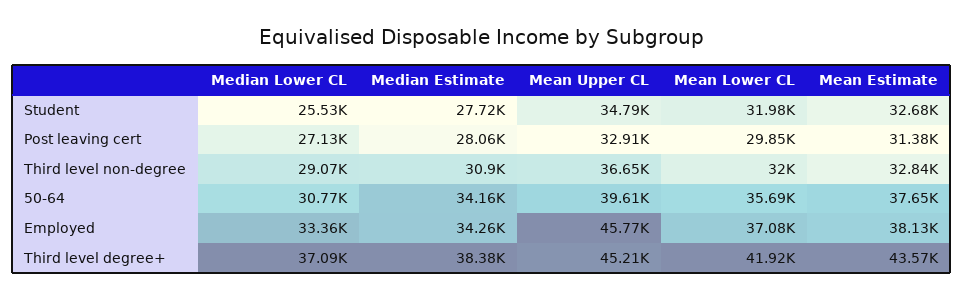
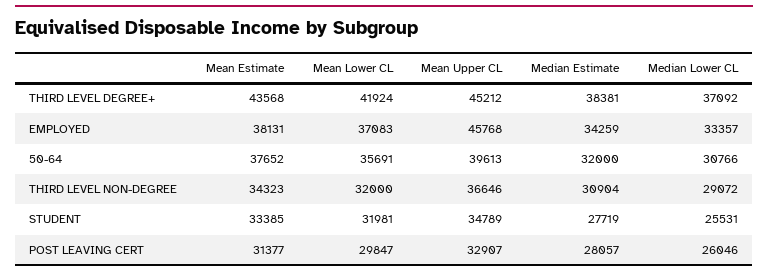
Mean Estimate, Student: 32680 -> 33385
Median Lower CL, Post leaving cert: 27130 -> 26046
Mean Estimate, Third level non-degree: 32840 -> 34323
Median Estimate, 50-64: 34160 -> 32000

